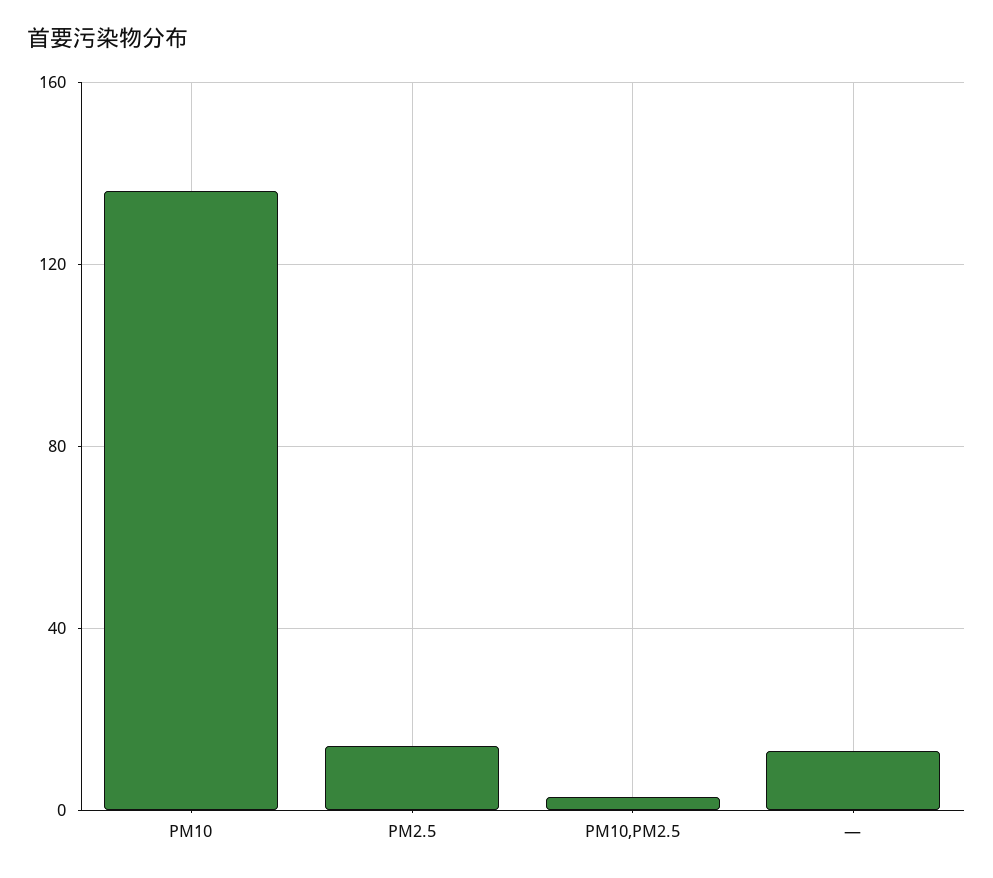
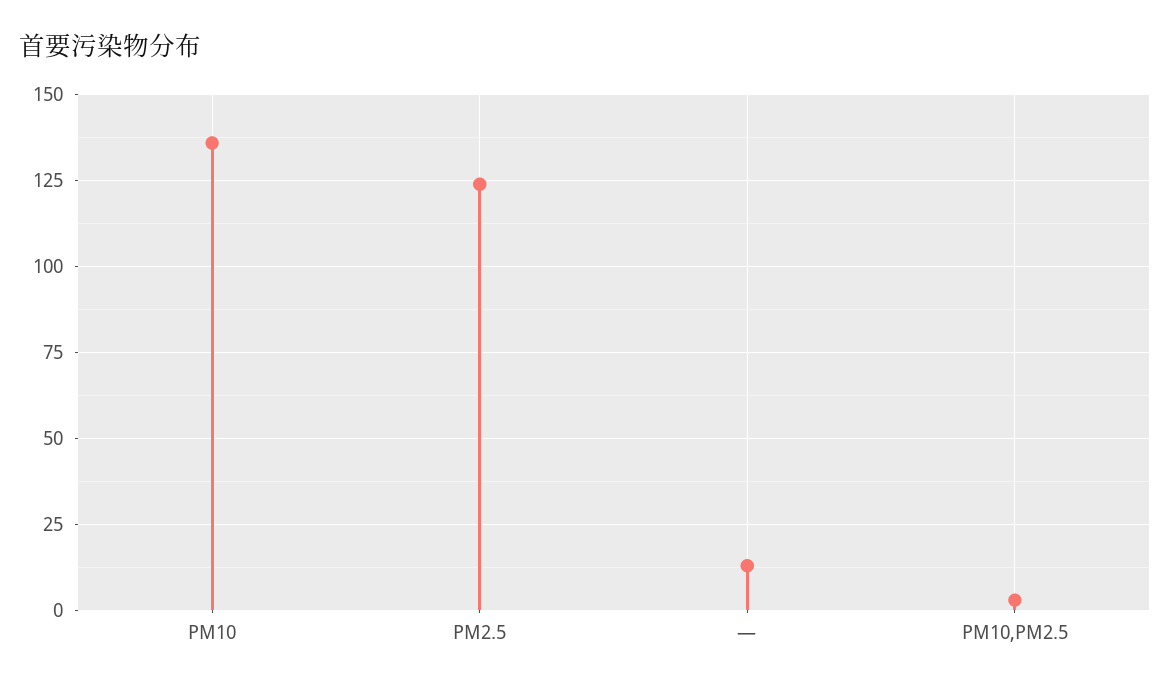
PM2.5: 15 -> 125

